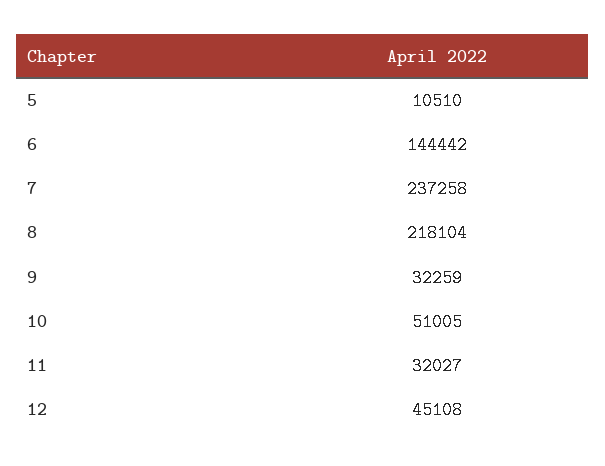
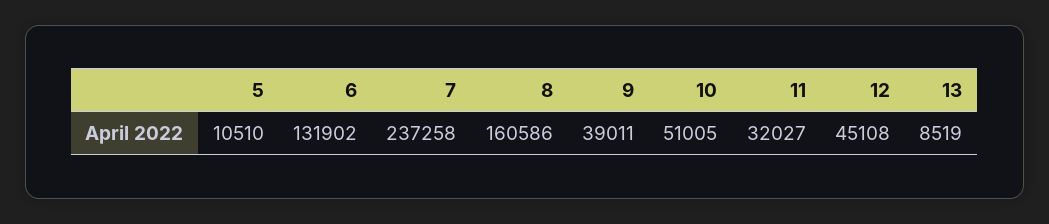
6: 144442 -> 131902
8: 218104 -> 160586
9: 32259 -> 39011
13: none -> 8519

